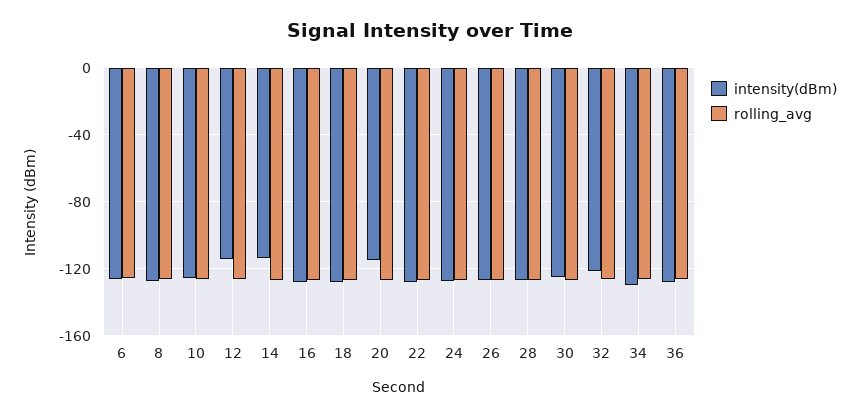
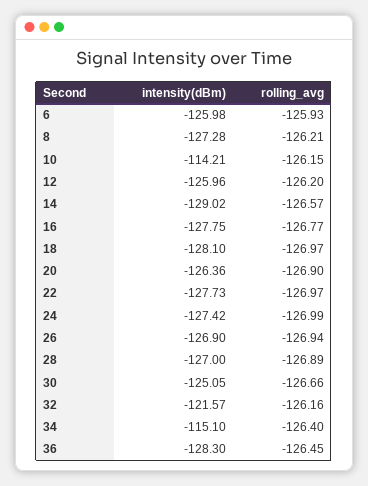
intensity(dBm), 10: -125 -> -114.21
intensity(dBm), 12: -115 -> -125.96
intensity(dBm), 14: -115 -> -129.02
intensity(dBm), 20: -115 -> -126.36
intensity(dBm), 34: -130 -> -115.1

